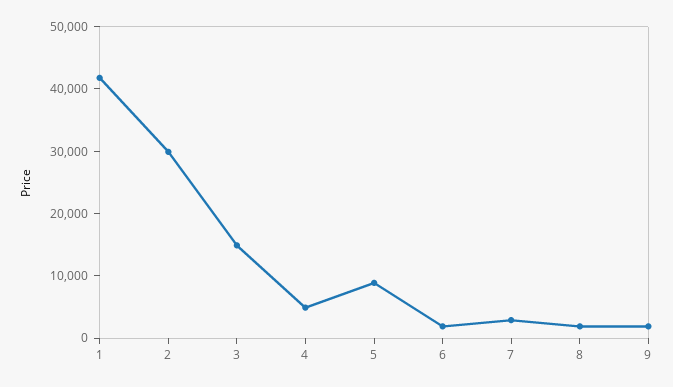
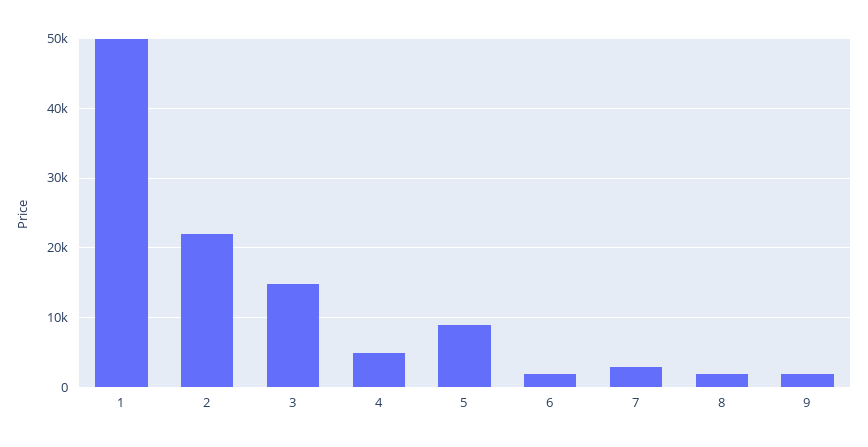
1: 42000 -> 50000
2: 30000 -> 22000

